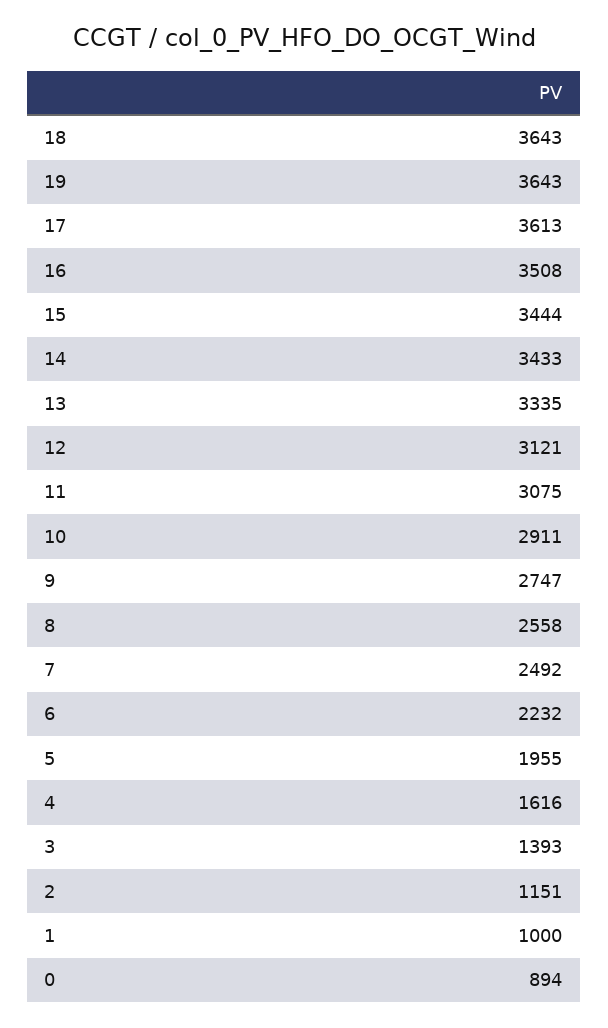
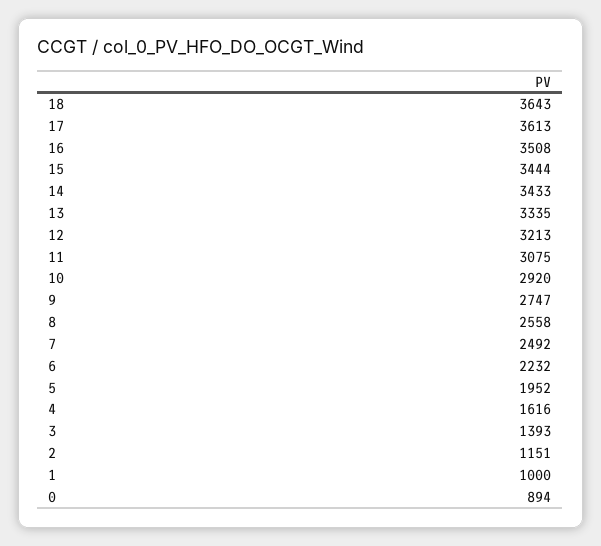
19: 3643 -> none
12: 3121 -> 3213
10: 2911 -> 2920
5: 1955 -> 1952

